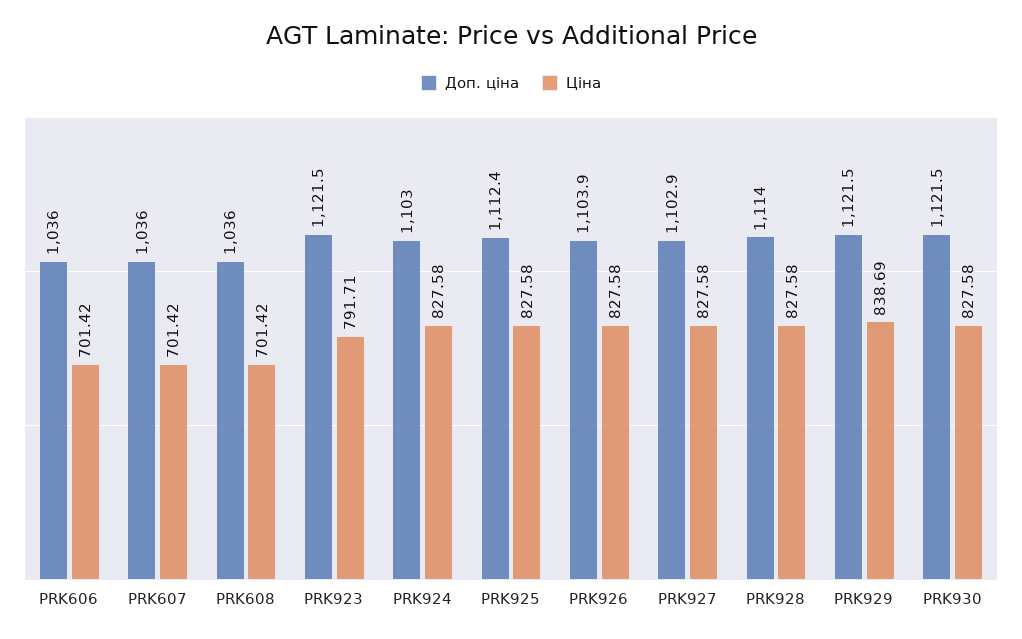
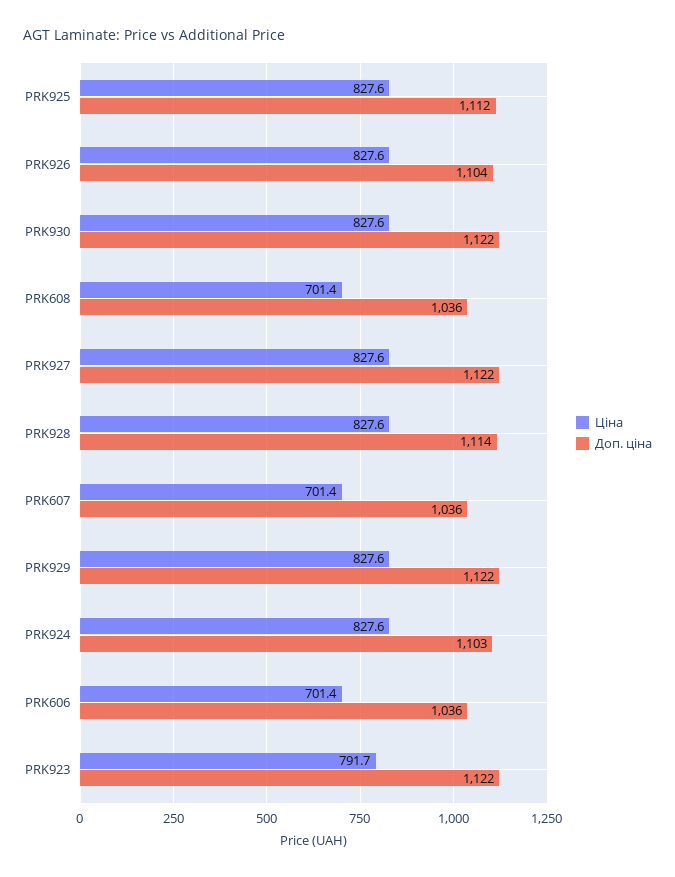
Доп. ціна, PRK927: 1102.9 -> 1122
Ціна, PRK929: 838.69 -> 827.6

